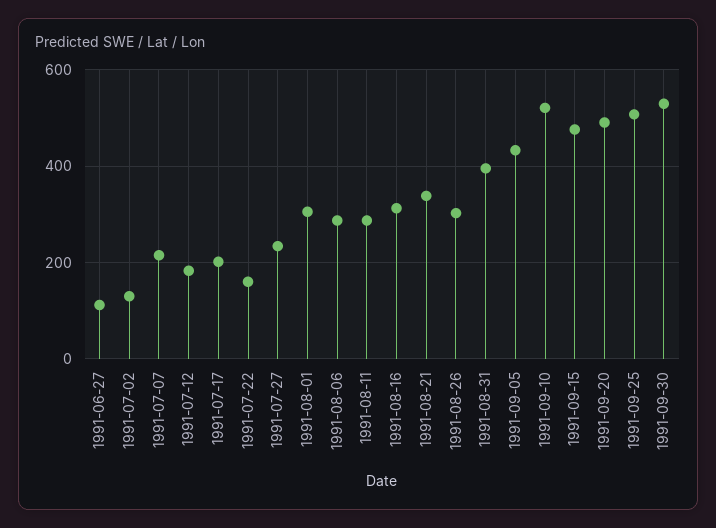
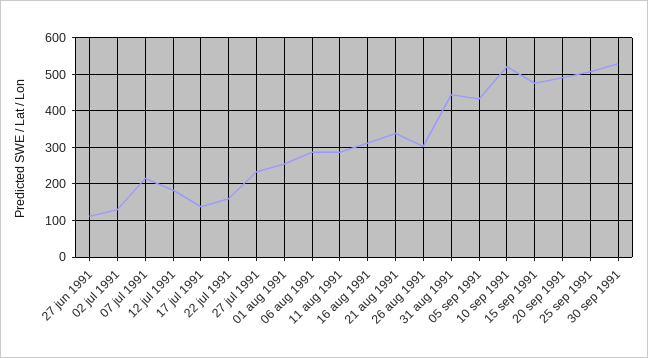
1991-07-17: 200 -> 140
1991-08-01: 300 -> 260
1991-08-31: 400 -> 440

